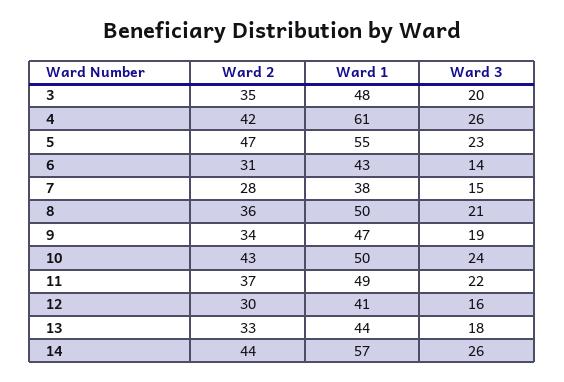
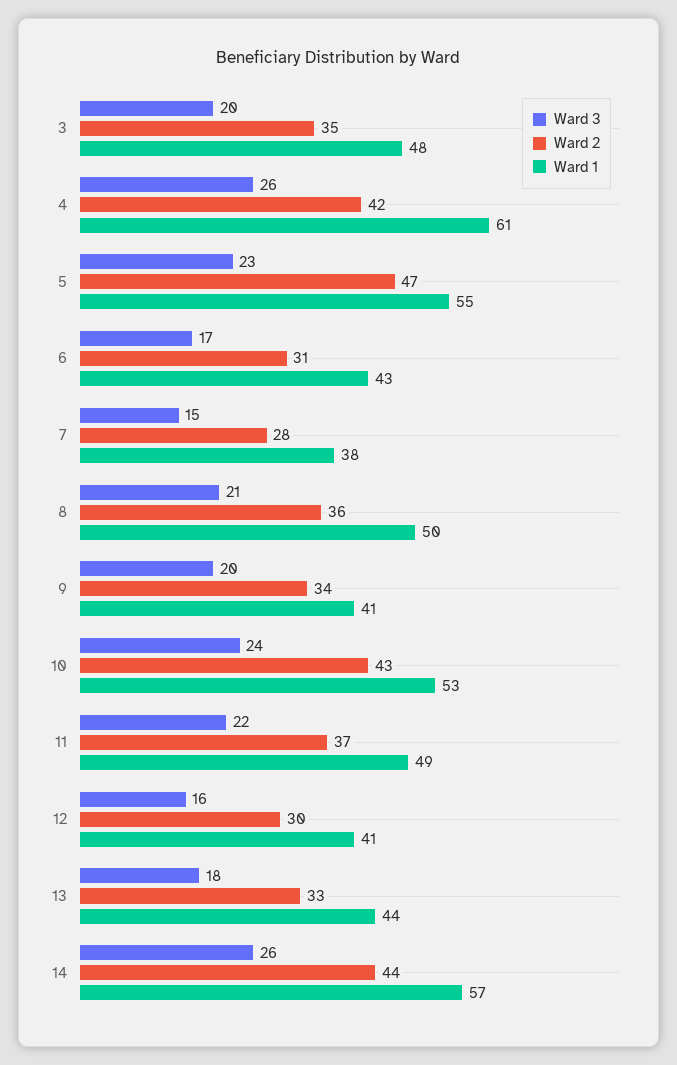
Ward 3, 6: 14 -> 17
Ward 1, 9: 47 -> 41
Ward 3, 9: 19 -> 20
Ward 1, 10: 50 -> 53

